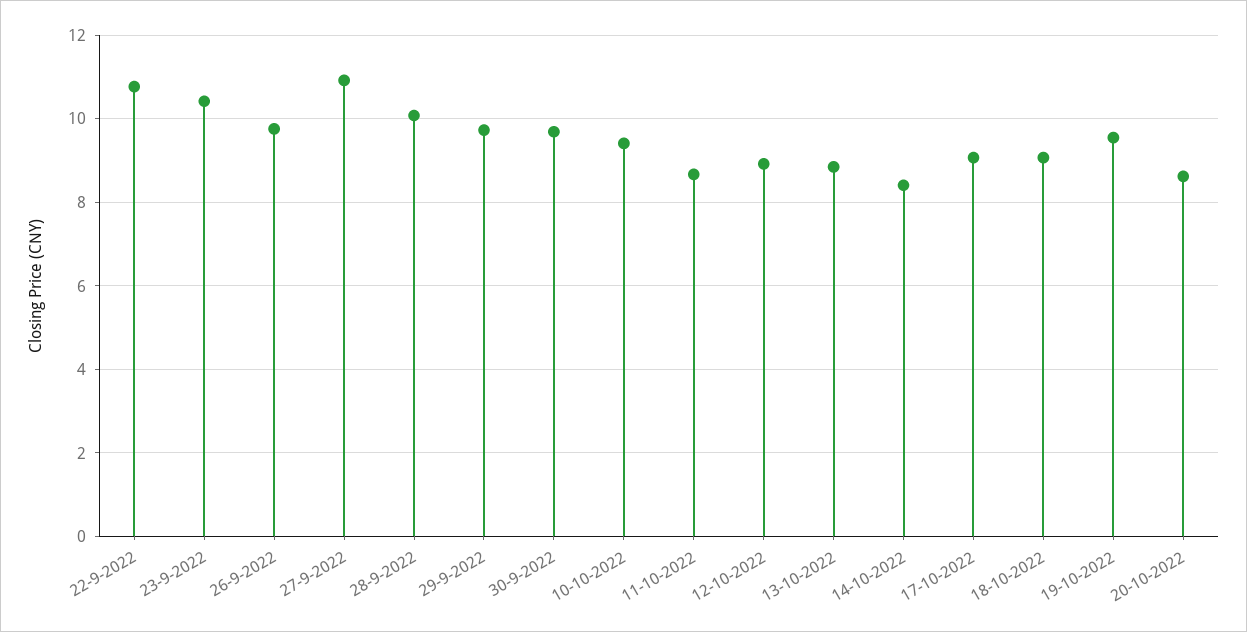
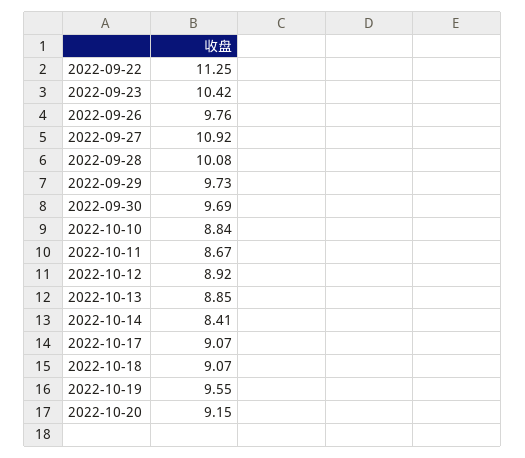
22-9-2022: 10.8 -> 11.25
10-10-2022: 9.4 -> 8.84
20-10-2022: 8.6 -> 9.15

